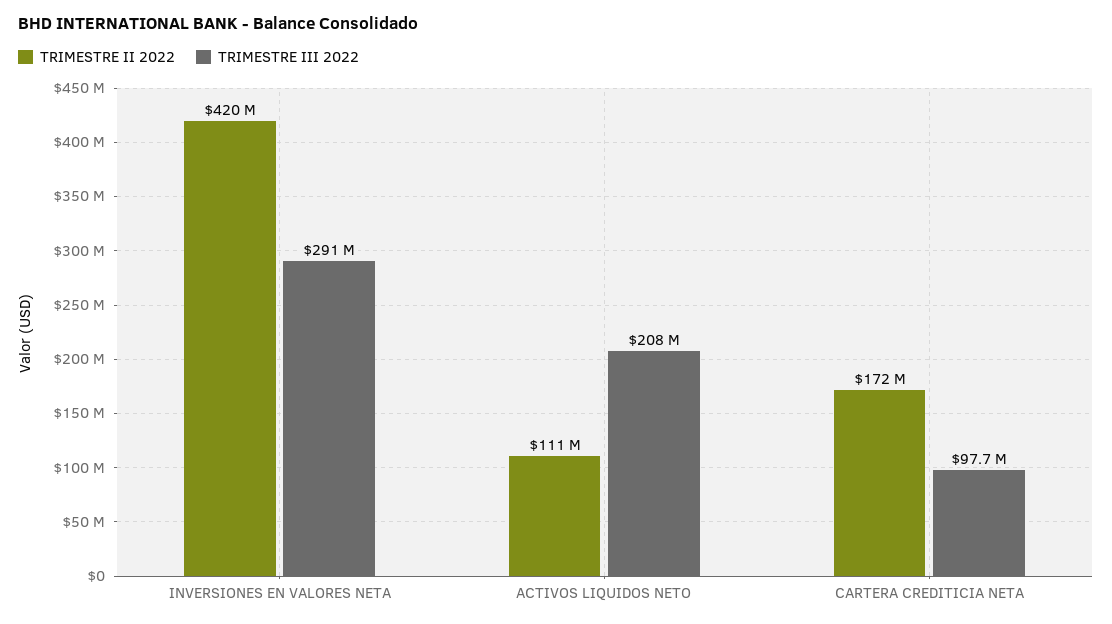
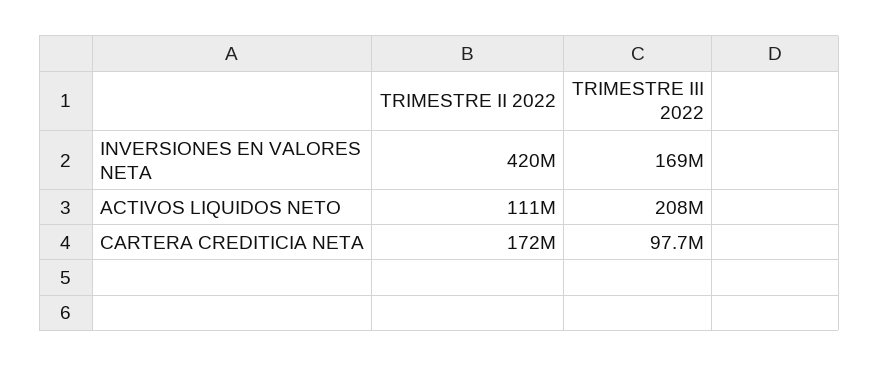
TRIMESTRE III 2022, INVERSIONES EN VALORES NETA: 291000000 -> 169000000

